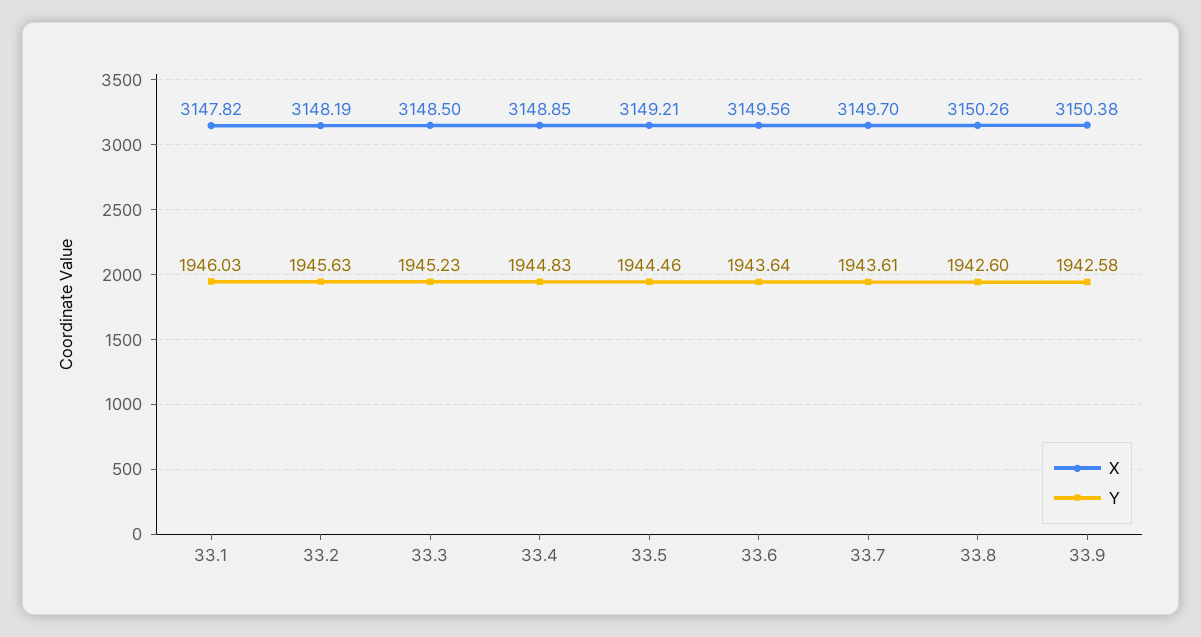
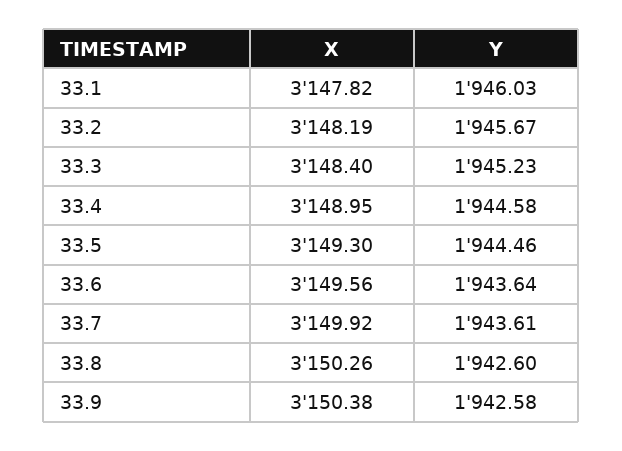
Y, 33.2: 1945.63 -> 1945.67
X, 33.3: 3148.5 -> 3148.4
X, 33.4: 3148.85 -> 3148.95
Y, 33.4: 1944.83 -> 1944.58
X, 33.5: 3149.21 -> 3149.3
X, 33.7: 3149.7 -> 3149.92

